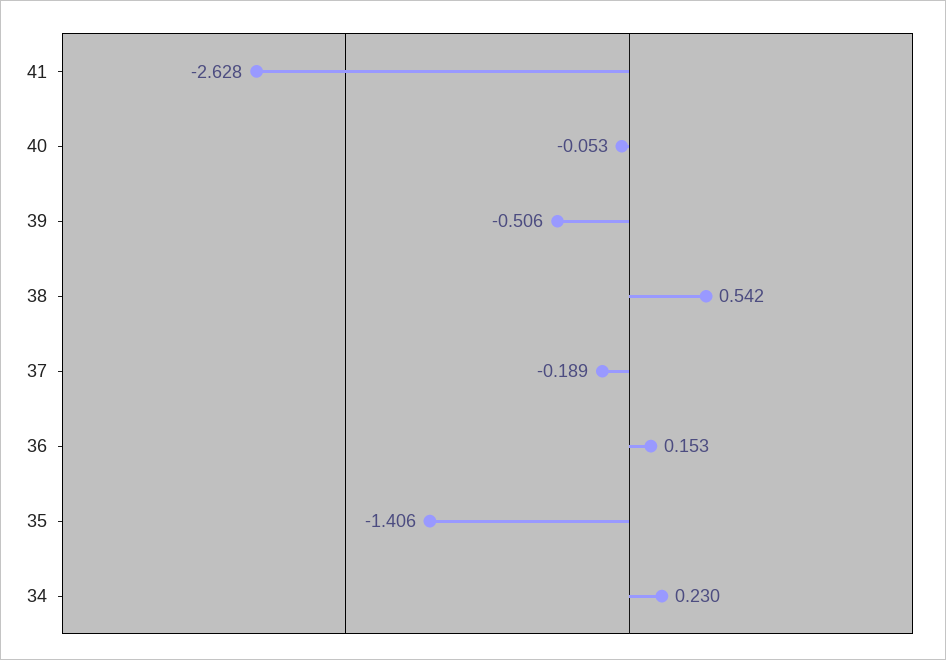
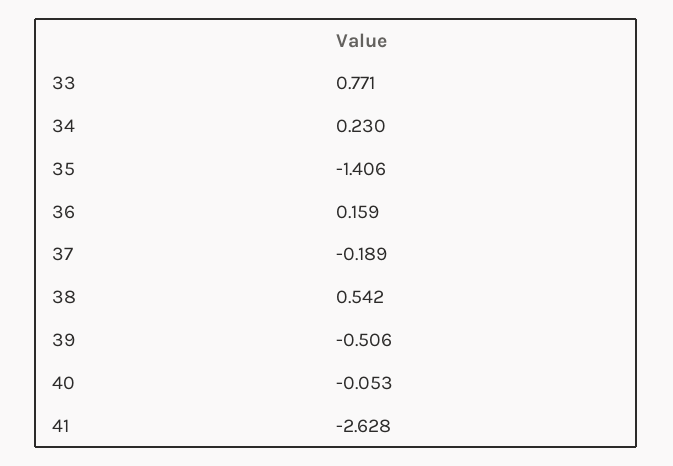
36: 0.153 -> 0.159
33: none -> 0.771

